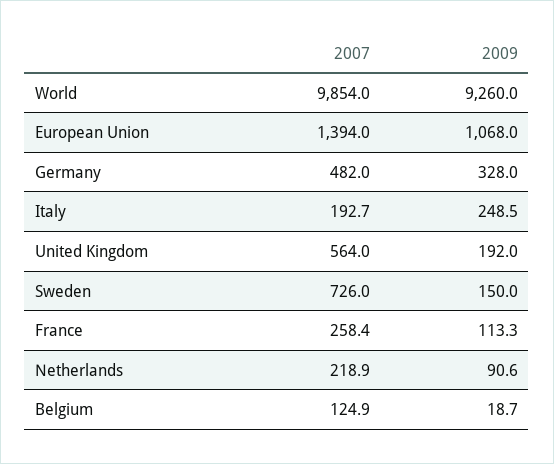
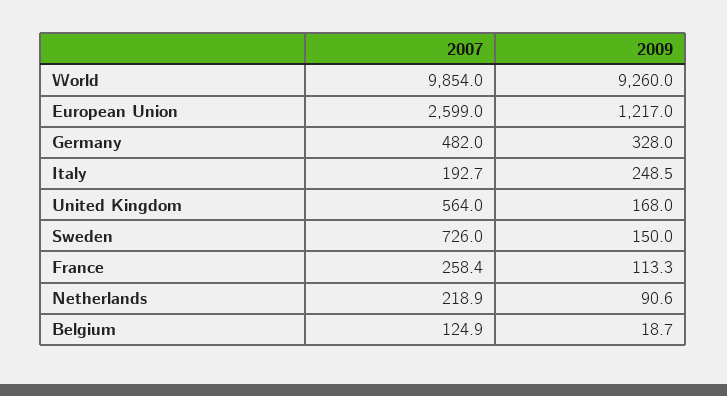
2007, European Union: 1394 -> 2599
2009, European Union: 1068 -> 1217
2009, United Kingdom: 192 -> 168

